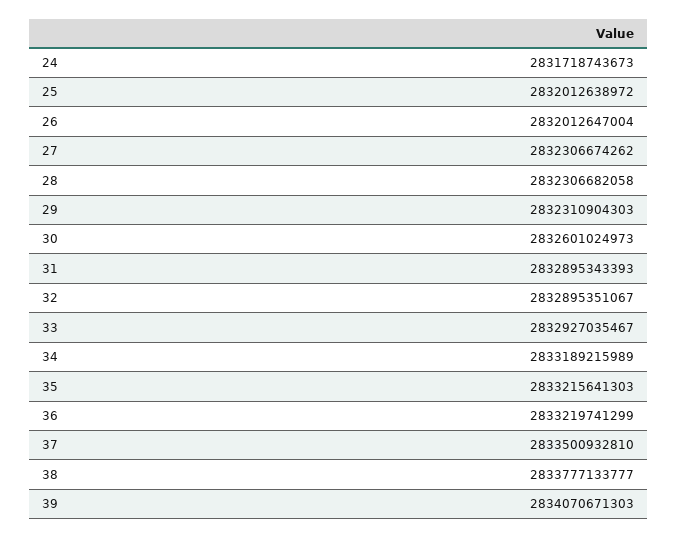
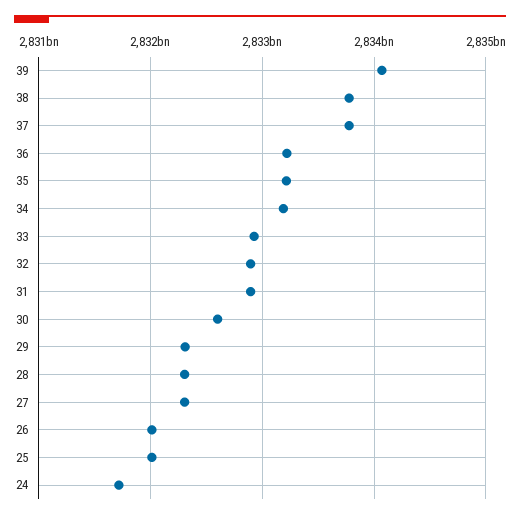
37: 2833500932810 -> 2833800000000

